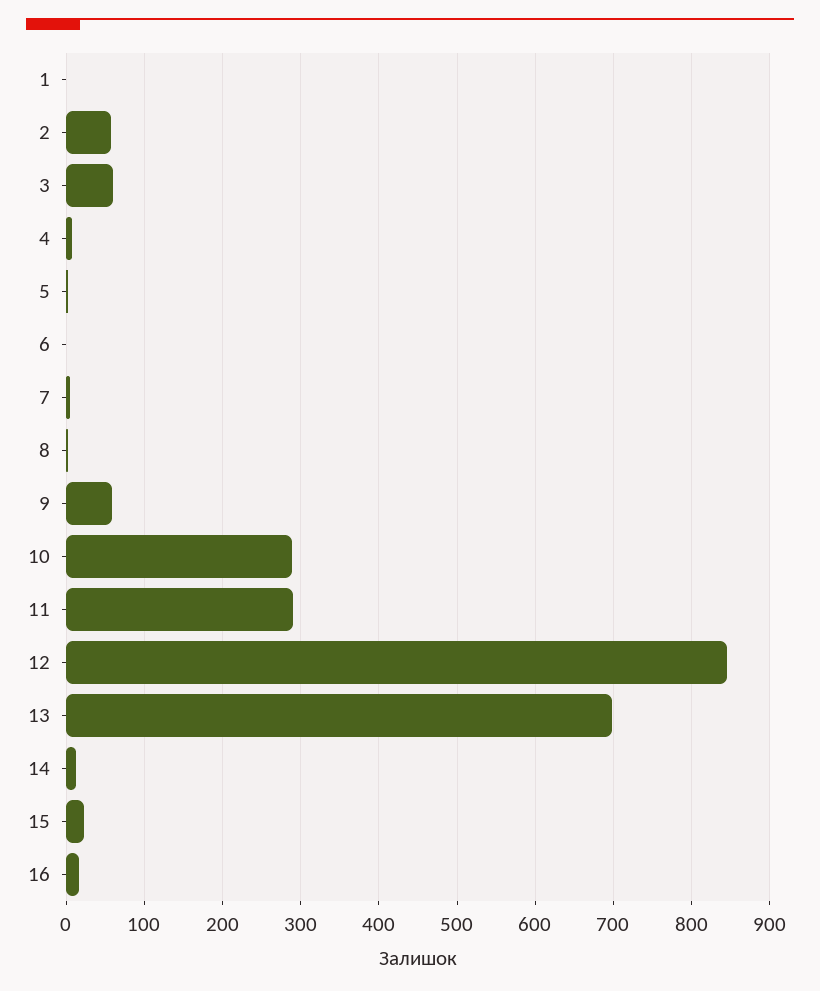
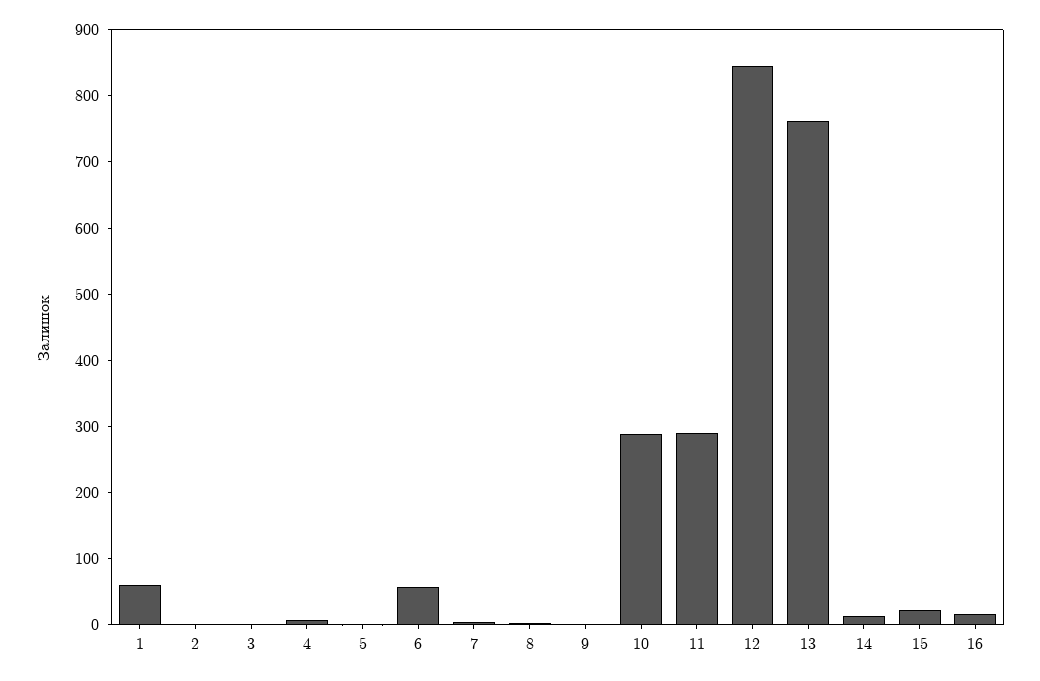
1: 0 -> 60
2: 60 -> 0
3: 60 -> 0
6: 0 -> 60
9: 60 -> 0
13: 700 -> 760

